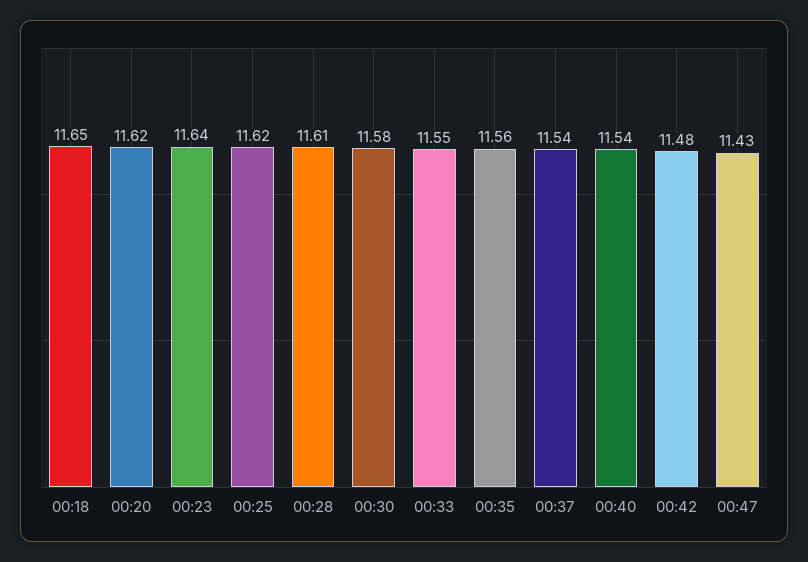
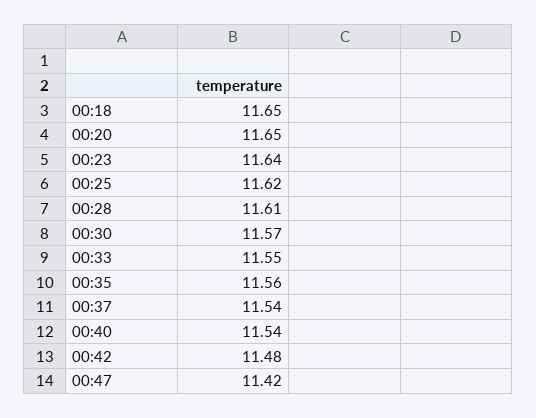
00:20: 11.62 -> 11.65
00:30: 11.58 -> 11.57
00:47: 11.43 -> 11.42

